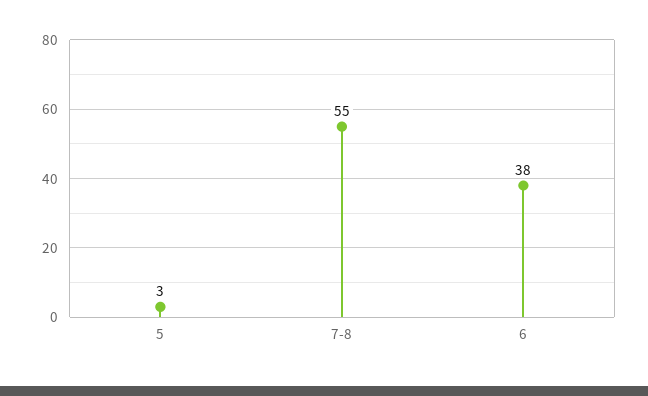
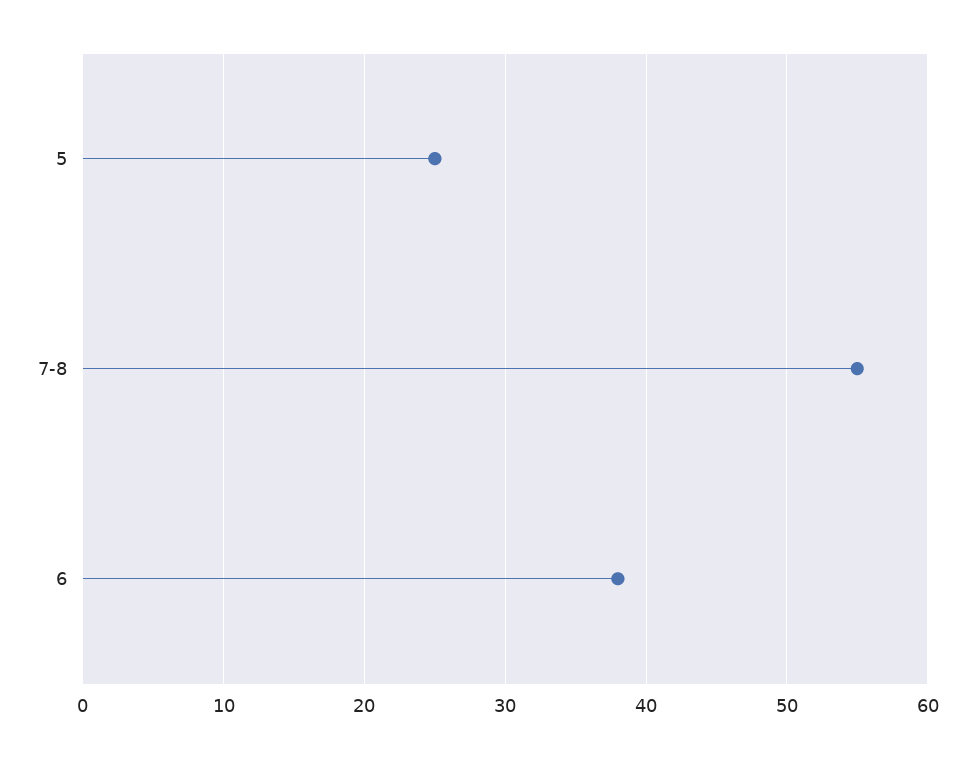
5: 3 -> 25

